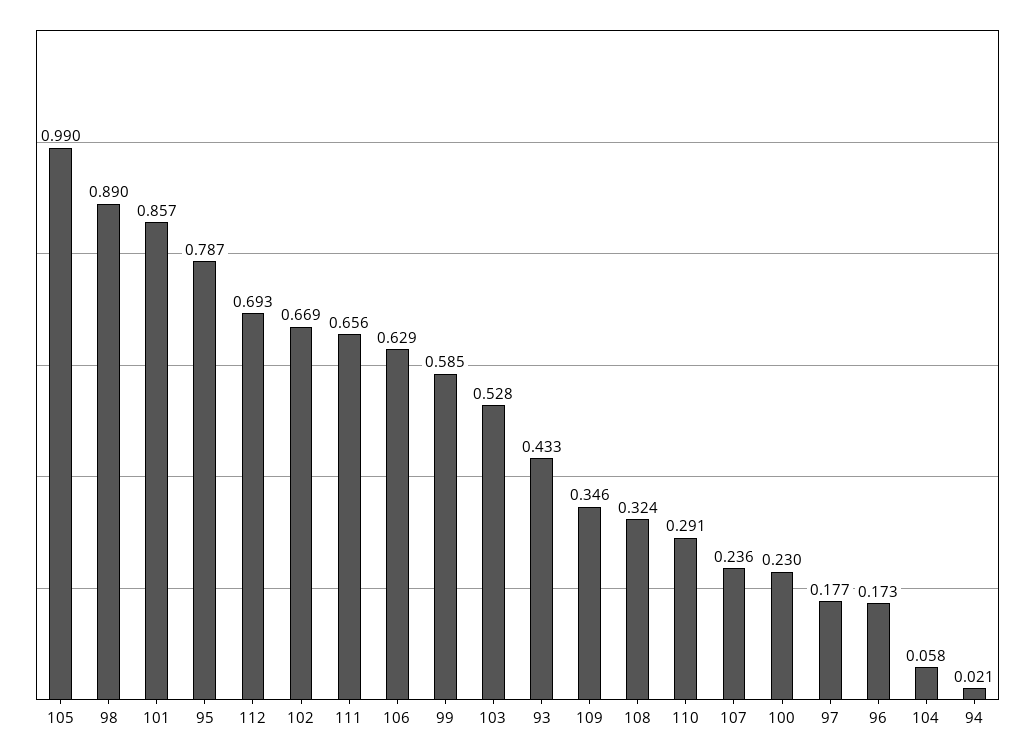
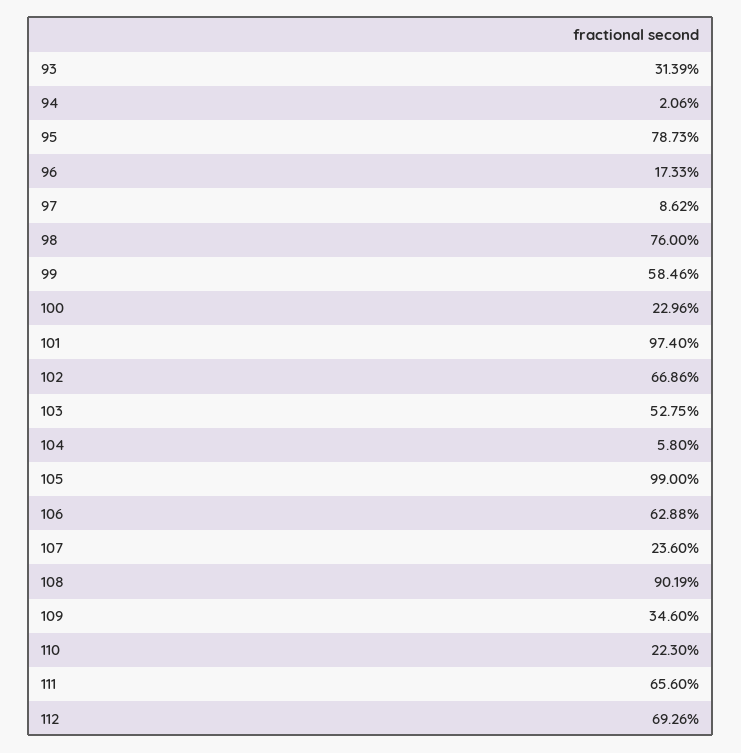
98: 0.89 -> 0.76
101: 0.857 -> 0.974
93: 0.433 -> 0.3139
108: 0.324 -> 0.9019
110: 0.291 -> 0.223
97: 0.177 -> 0.0862

